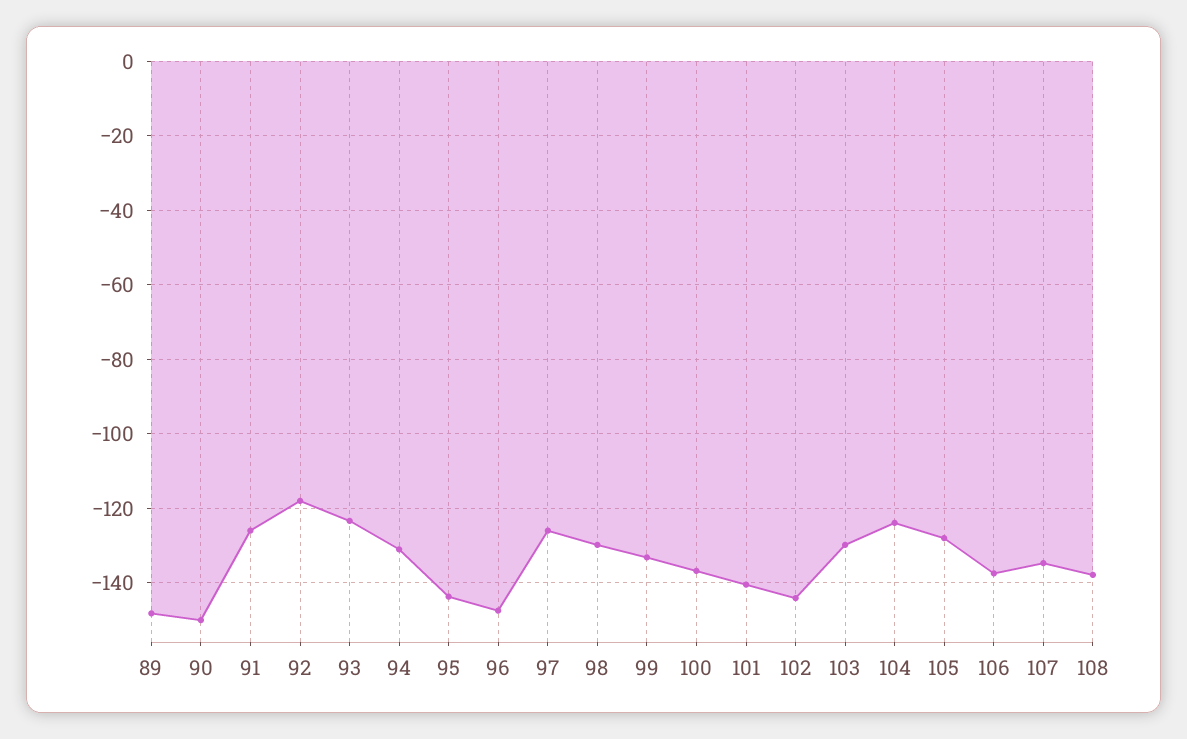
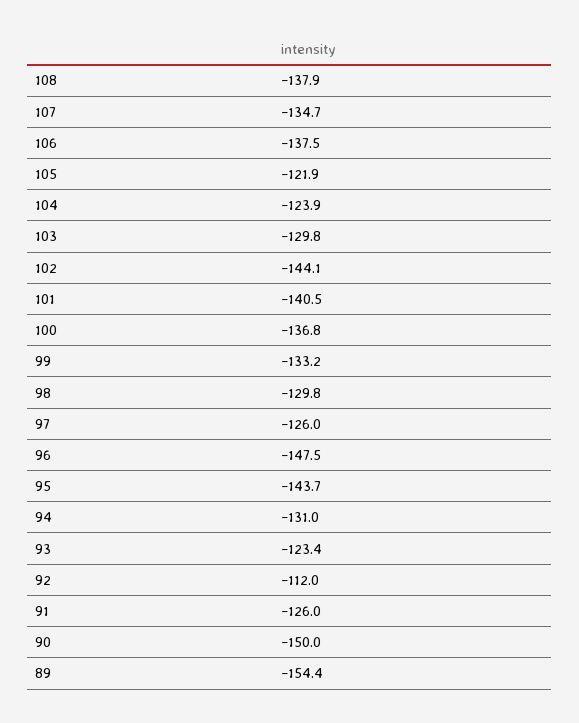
89: -148 -> -154.4
92: -118 -> -112
105: -128 -> -121.9

